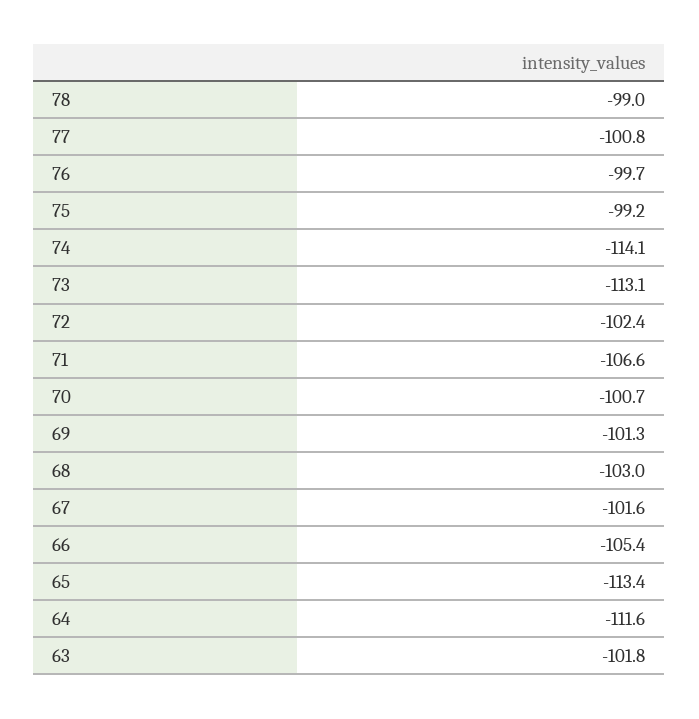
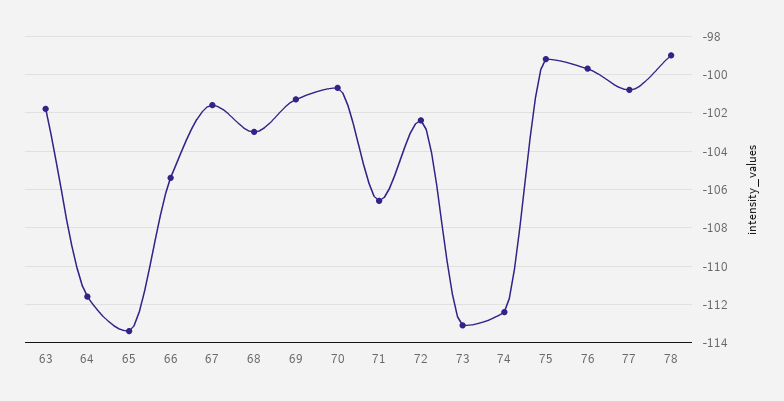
74: -114.1 -> -112.5

